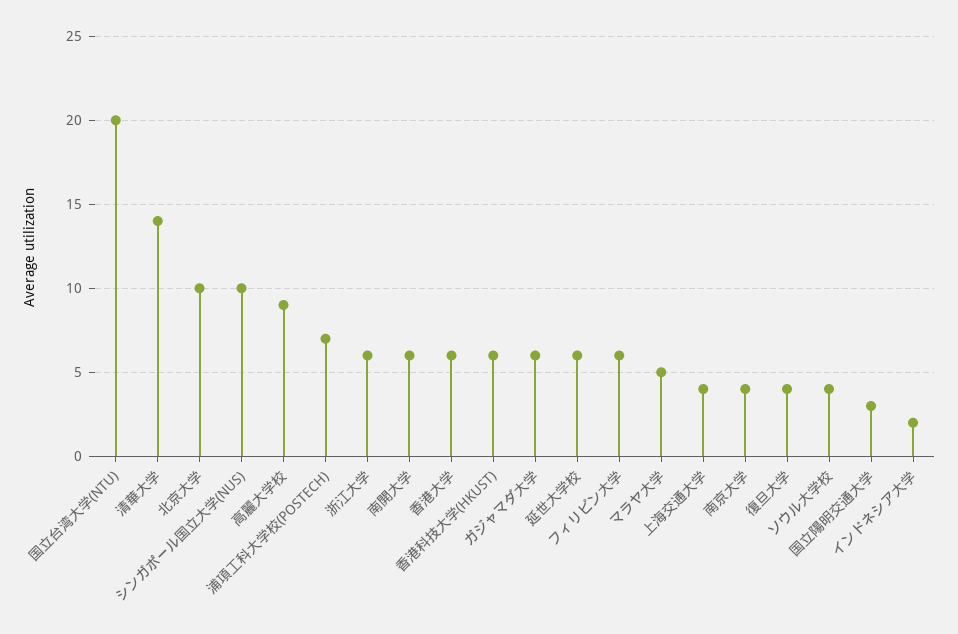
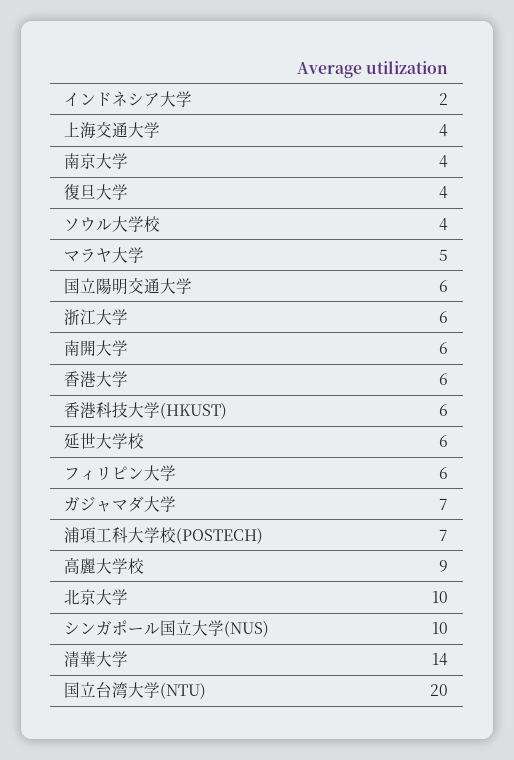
ガジャマダ大学: 6 -> 7
国立陽明交通大学: 3 -> 6

